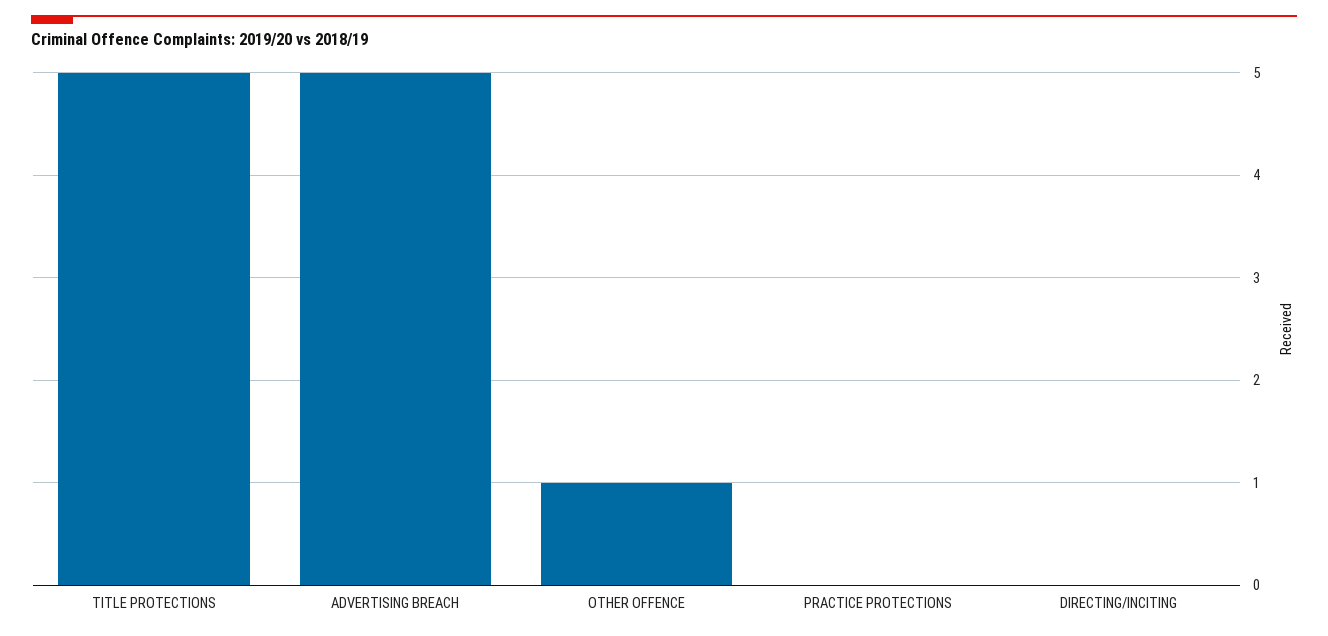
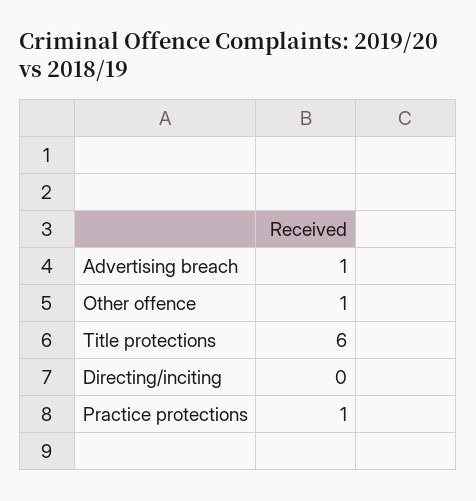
TITLE PROTECTIONS: 5 -> 6
ADVERTISING BREACH: 5 -> 1
PRACTICE PROTECTIONS: 0 -> 1

